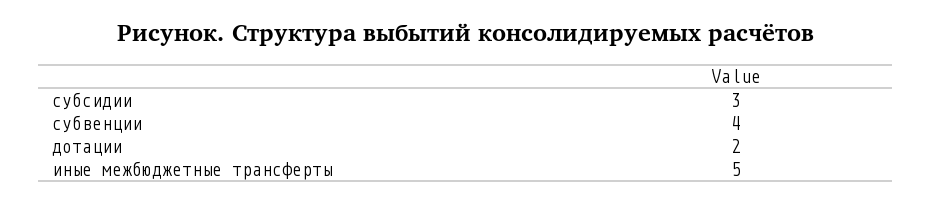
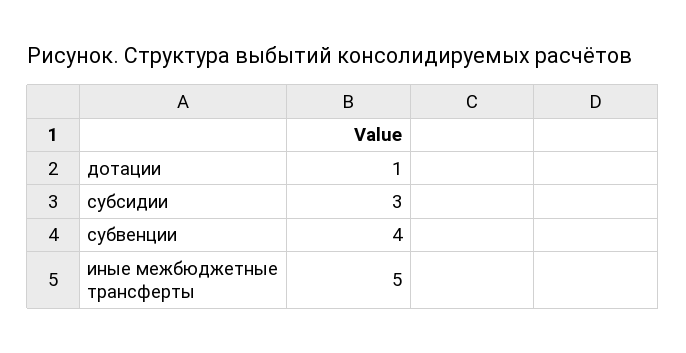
дотации: 2 -> 1

